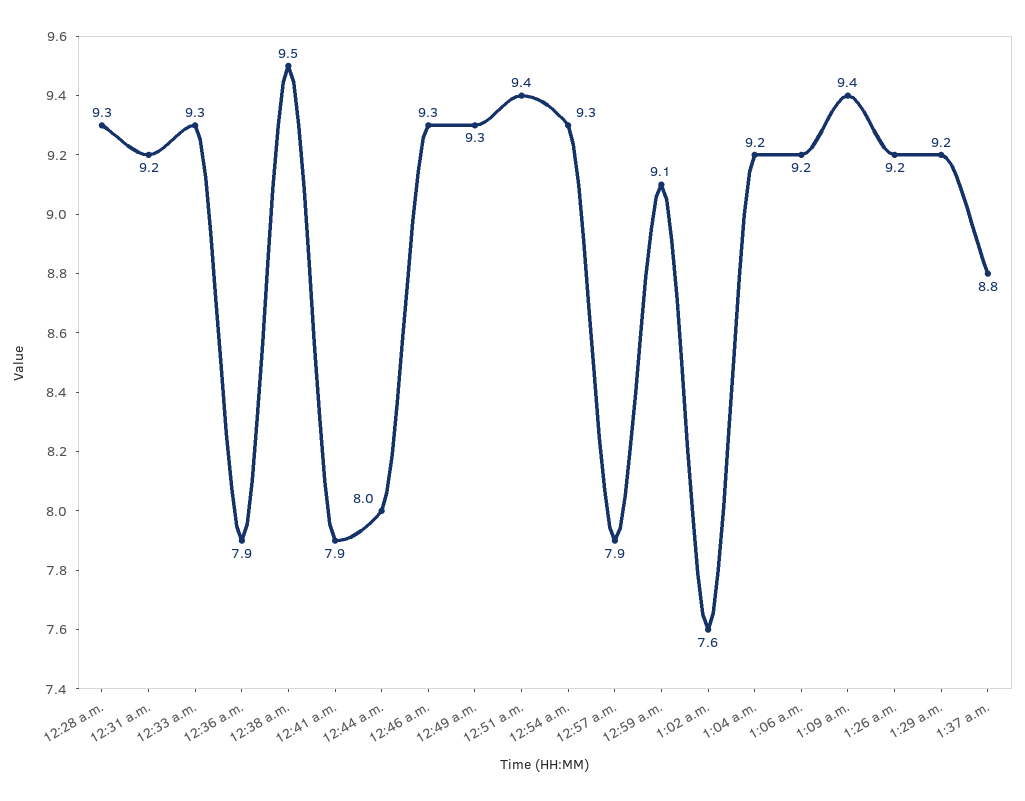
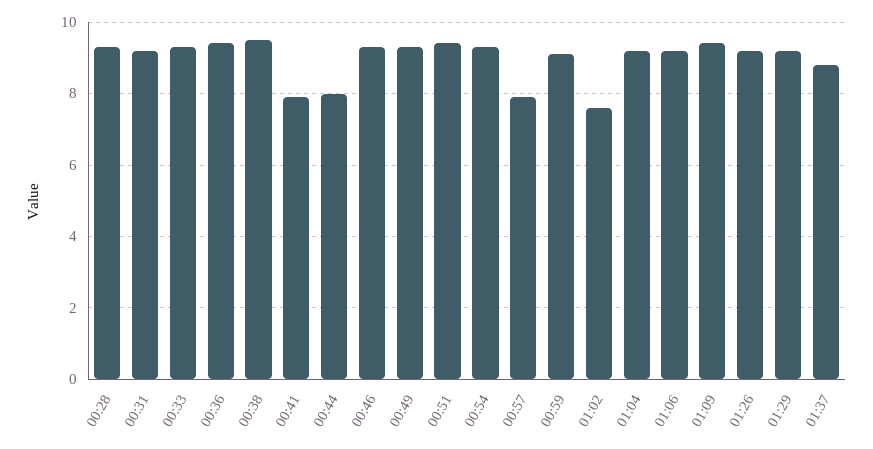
12:36 a.m.: 7.9 -> 9.5

